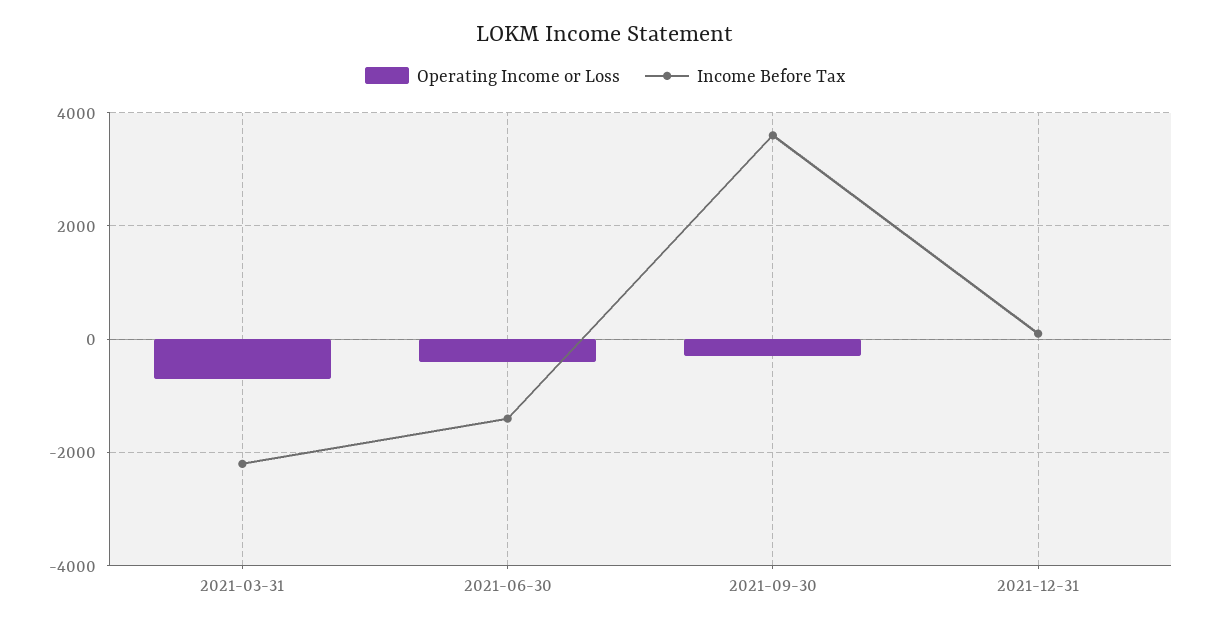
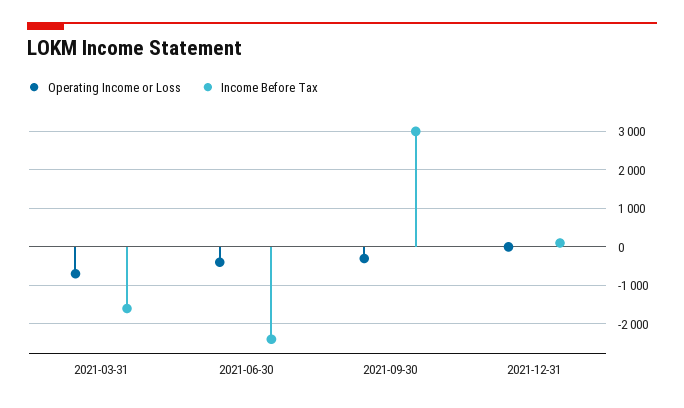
Income Before Tax, 2021-03-31: -2200 -> -1600
Income Before Tax, 2021-06-30: -1400 -> -2400
Income Before Tax, 2021-09-30: 3600 -> 3000

